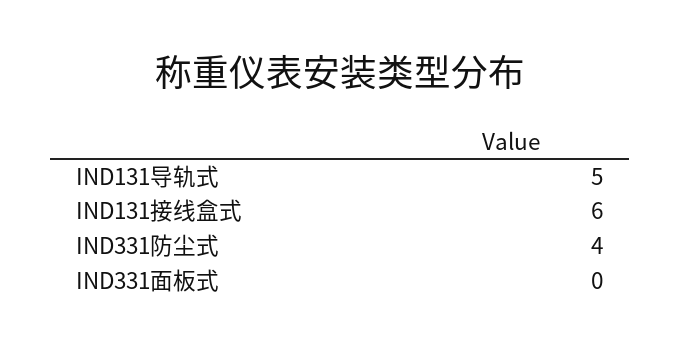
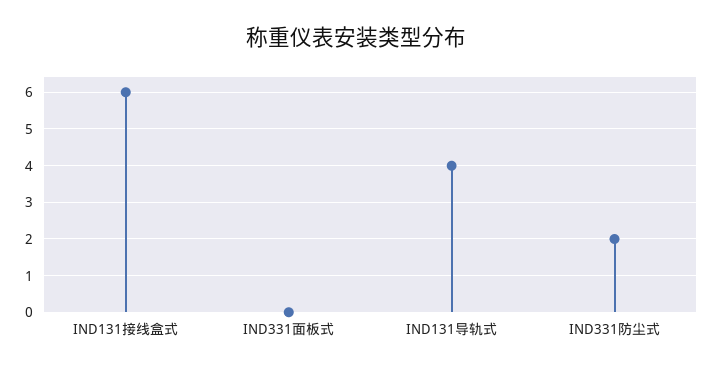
IND131导轨式: 5 -> 4
IND331防尘式: 4 -> 2

